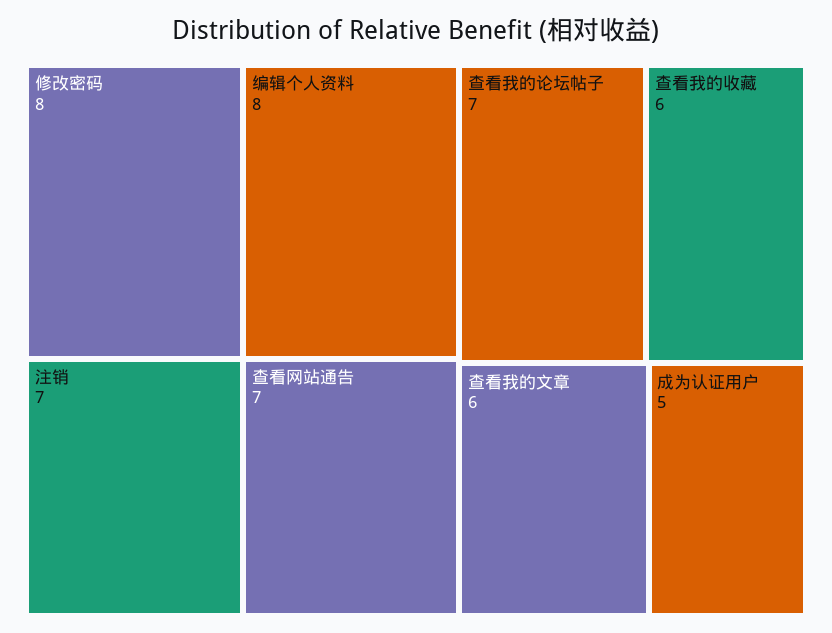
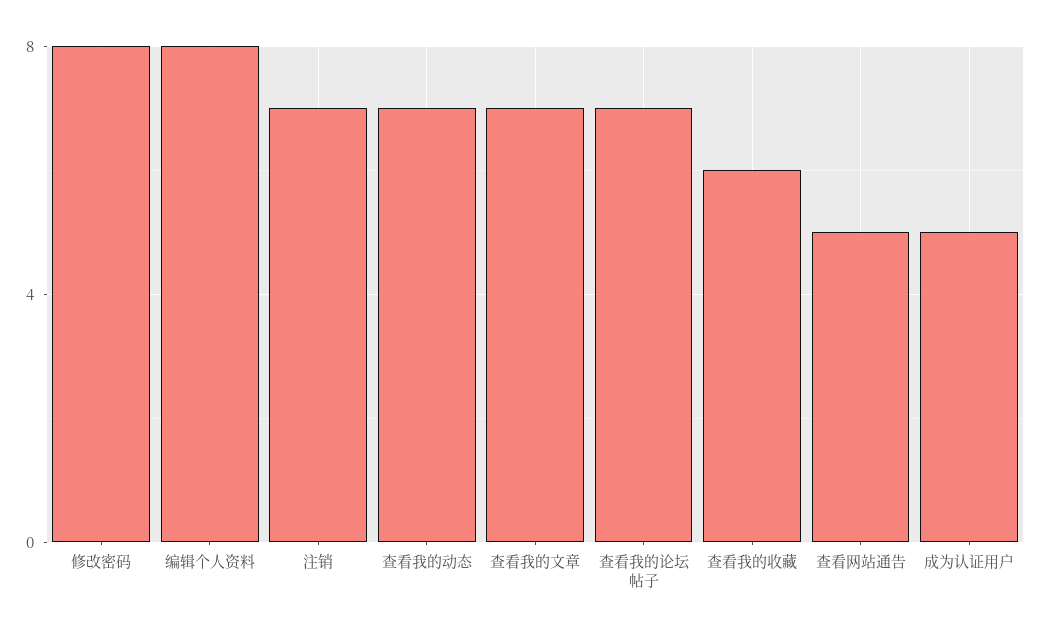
查看网站通告: 7 -> 5
查看我的文章: 6 -> 7
查看我的动态: none -> 7

